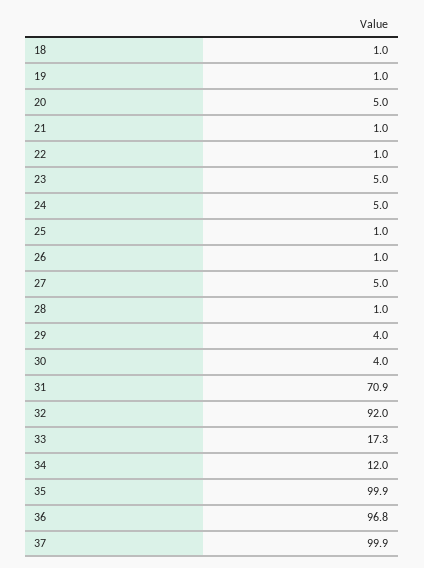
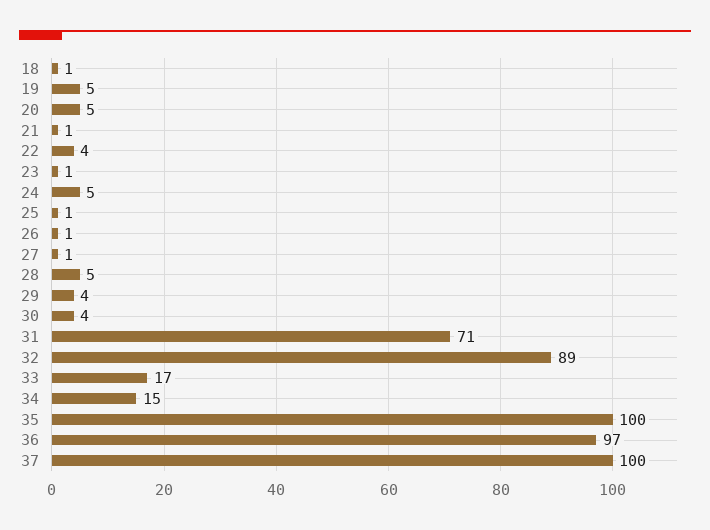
19: 1 -> 5
22: 1 -> 4
23: 5 -> 1
27: 5 -> 1
28: 1 -> 5
32: 92 -> 89
34: 12 -> 15

